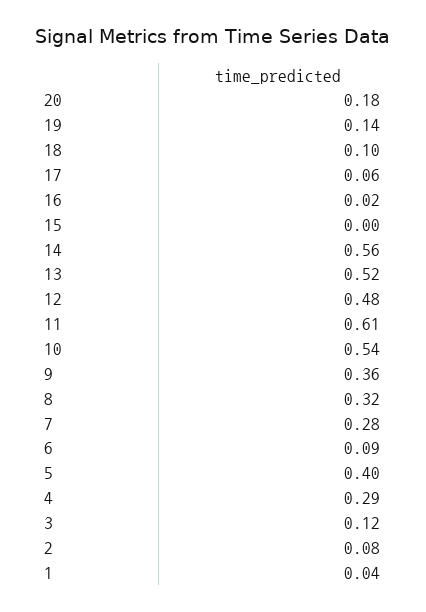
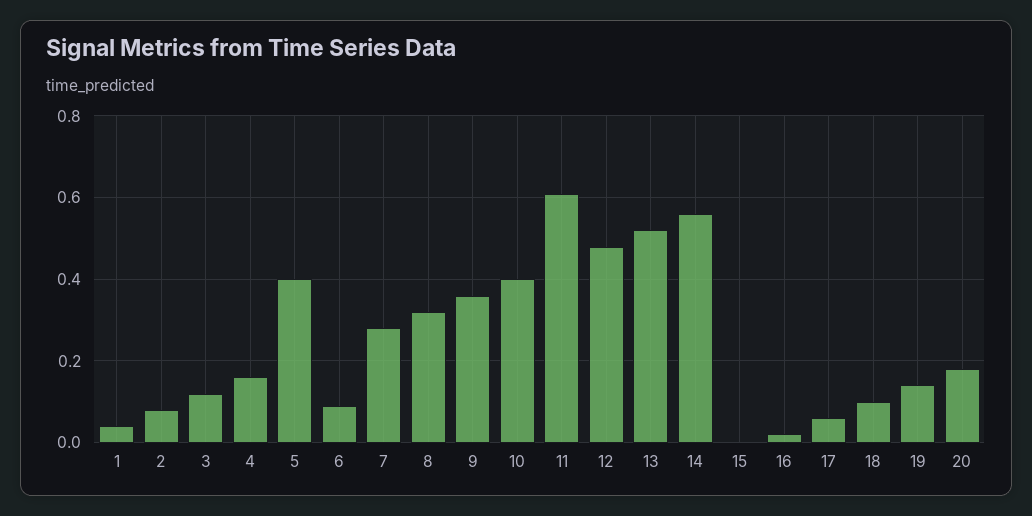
10: 0.54 -> 0.4
4: 0.29 -> 0.15

